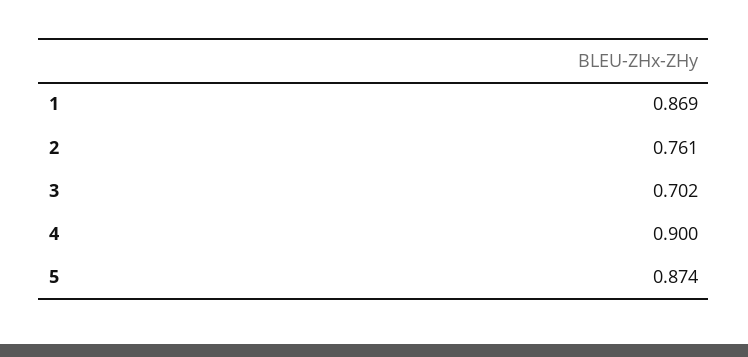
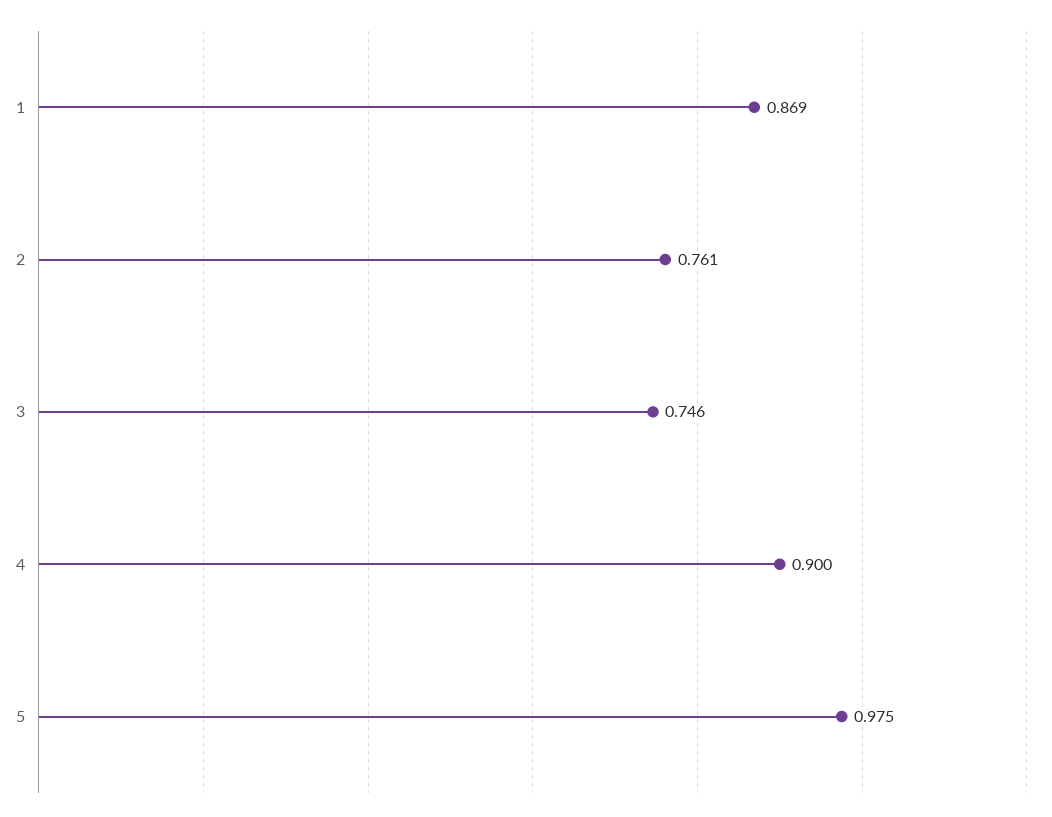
3: 0.702 -> 0.746
5: 0.874 -> 0.975

